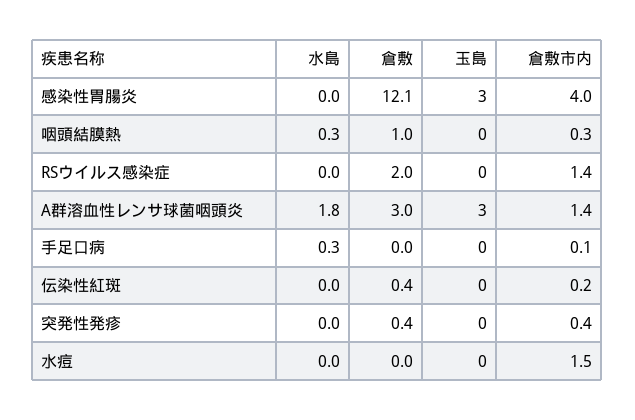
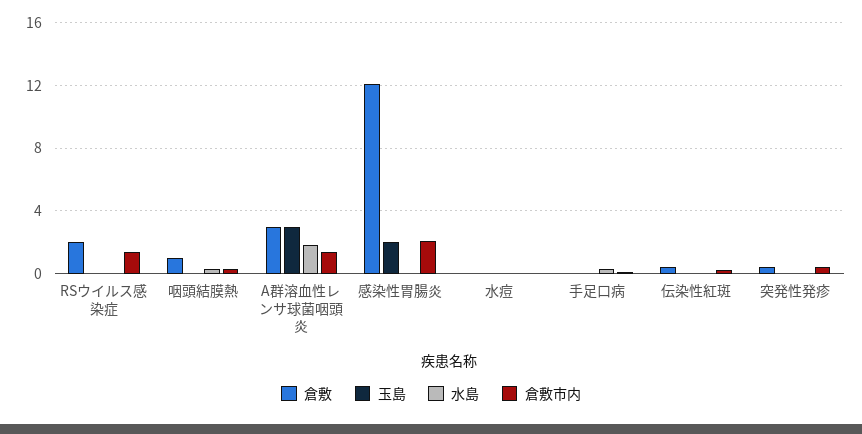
玉島, 感染性胃腸炎: 3 -> 2
倉敷市内, 感染性胃腸炎: 4 -> 2
倉敷市内, 水痘: 1.5 -> 0

